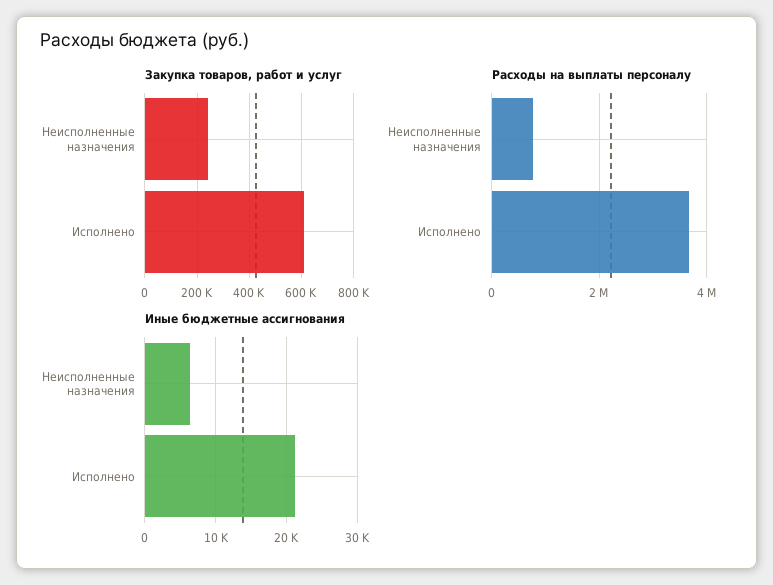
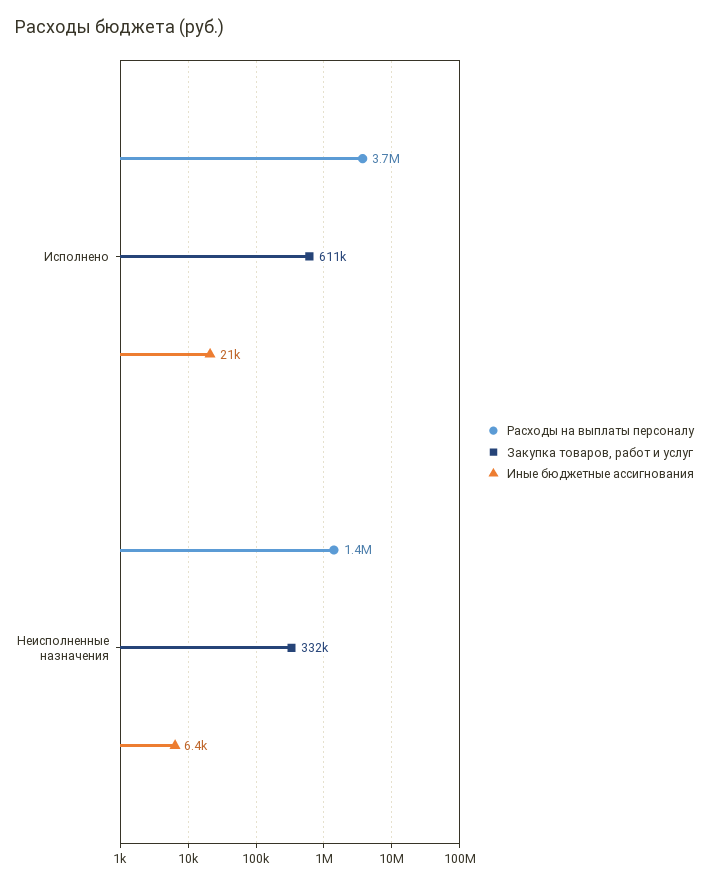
Закупка товаров, работ и услуг, Неисполненные назначения: 250000 -> 332000
Расходы на выплаты персоналу, Неисполненные назначения: 800000 -> 1400000

